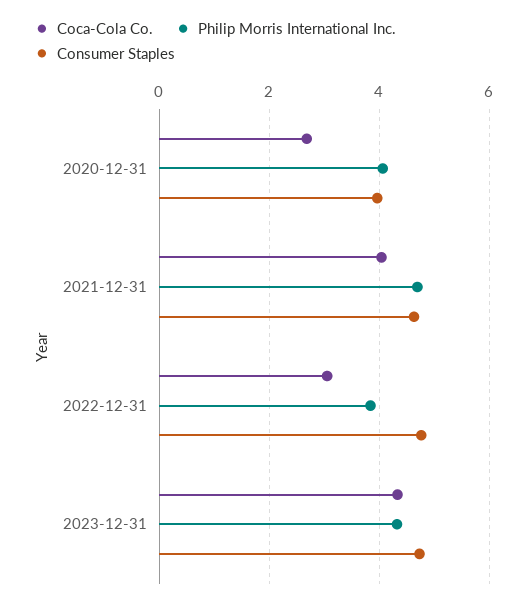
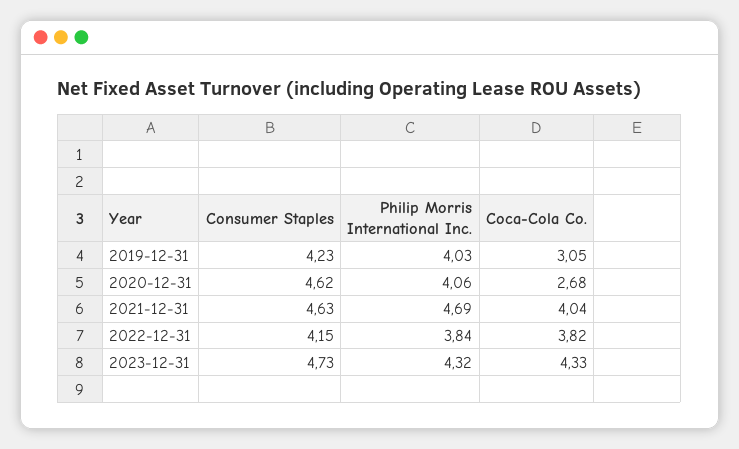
Consumer Staples, 2020-12-31: 4 -> 4.62
Coca-Cola Co., 2022-12-31: 3 -> 3.82
Consumer Staples, 2022-12-31: 4.8 -> 4.15
Consumer Staples, 2019-12-31: none -> 4.23
Philip Morris International Inc., 2019-12-31: none -> 4.03
Coca-Cola Co., 2019-12-31: none -> 3.05

